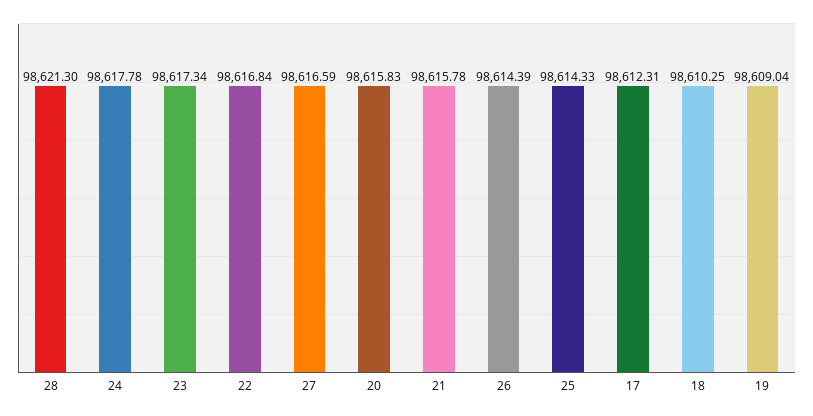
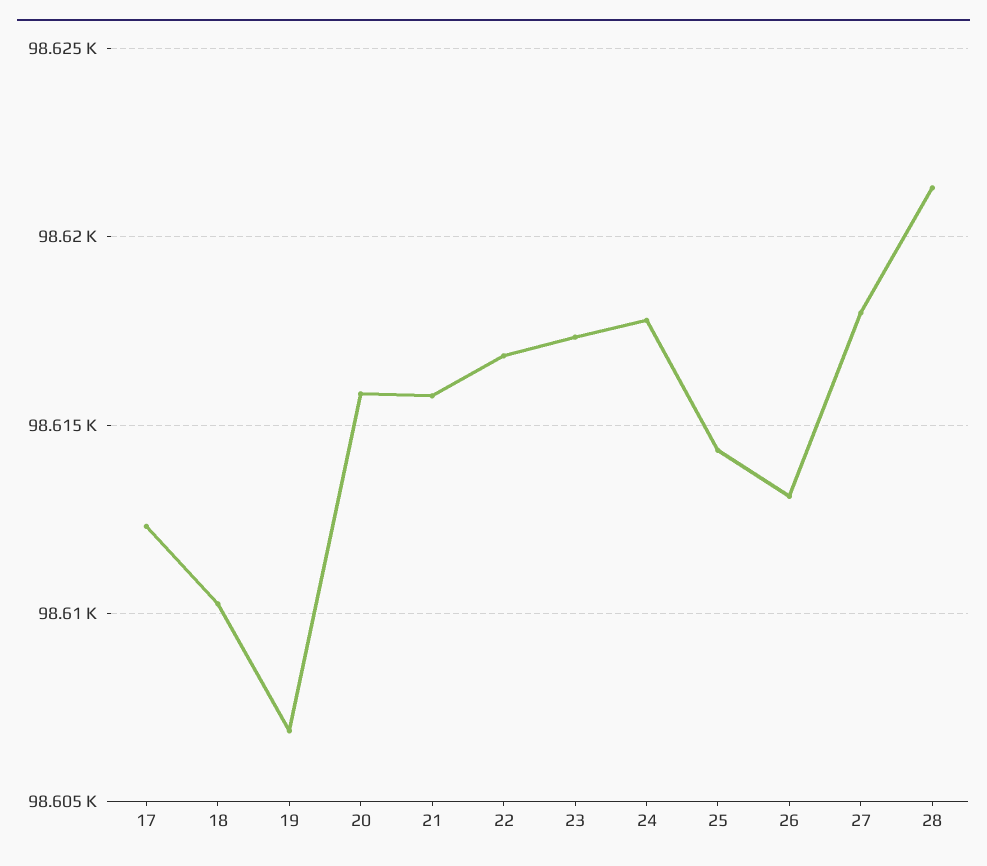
27: 98616.59 -> 98618
26: 98614.39 -> 98613
19: 98609.04 -> 98607

